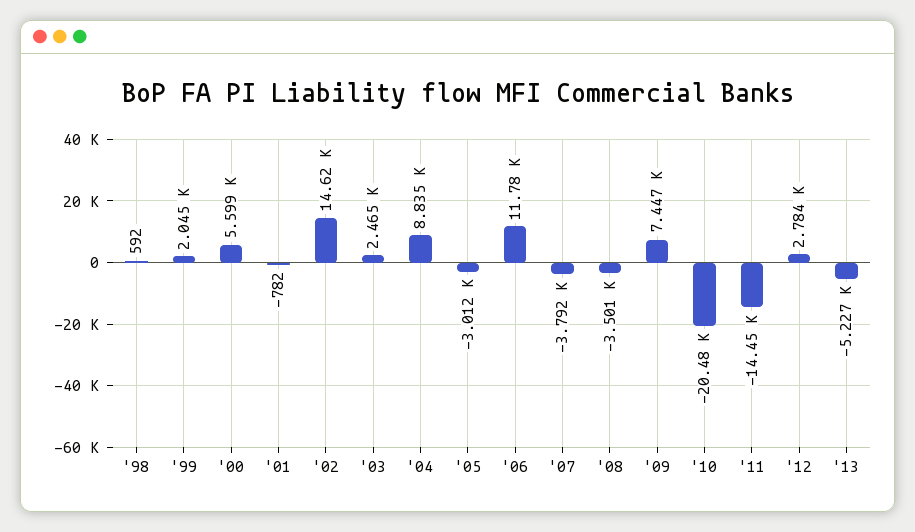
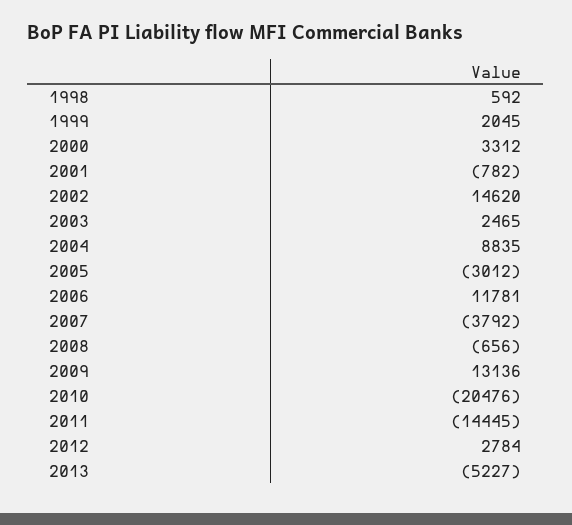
'00: 5599 -> 3312
'08: -3501 -> -656
'09: 7447 -> 13136

